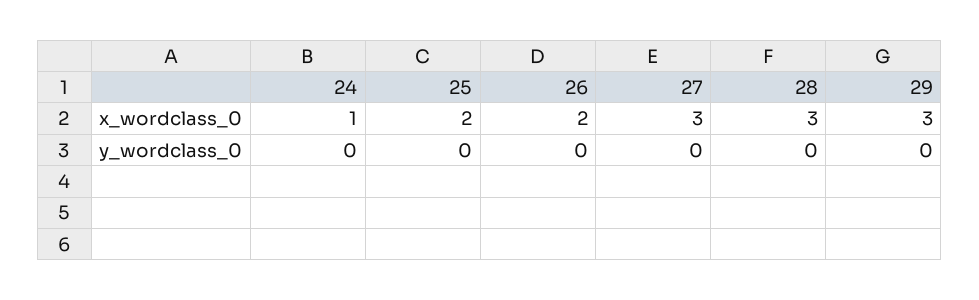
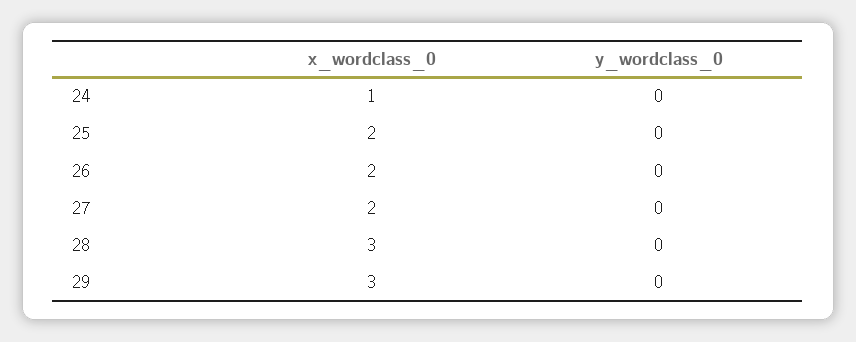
27, x_wordclass_0: 3 -> 2

